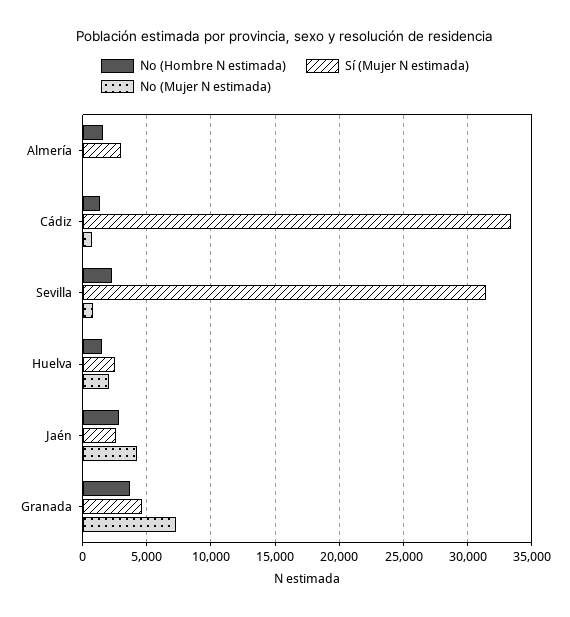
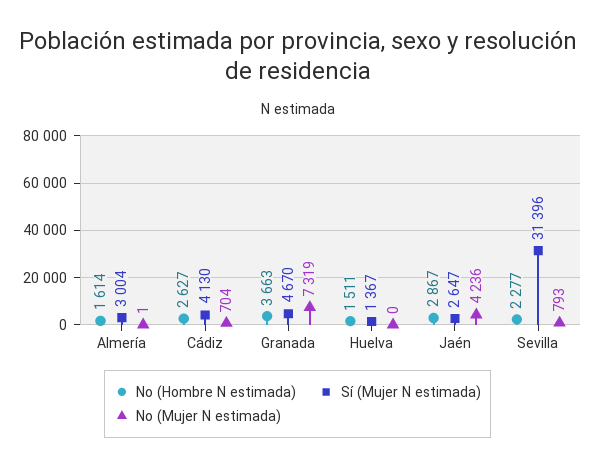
No (Hombre N estimada), Cádiz: 1500 -> 2627
Sí (Mujer N estimada), Cádiz: 33500 -> 4130
Sí (Mujer N estimada), Huelva: 2500 -> 1367
No (Mujer N estimada), Huelva: 2000 -> 0

